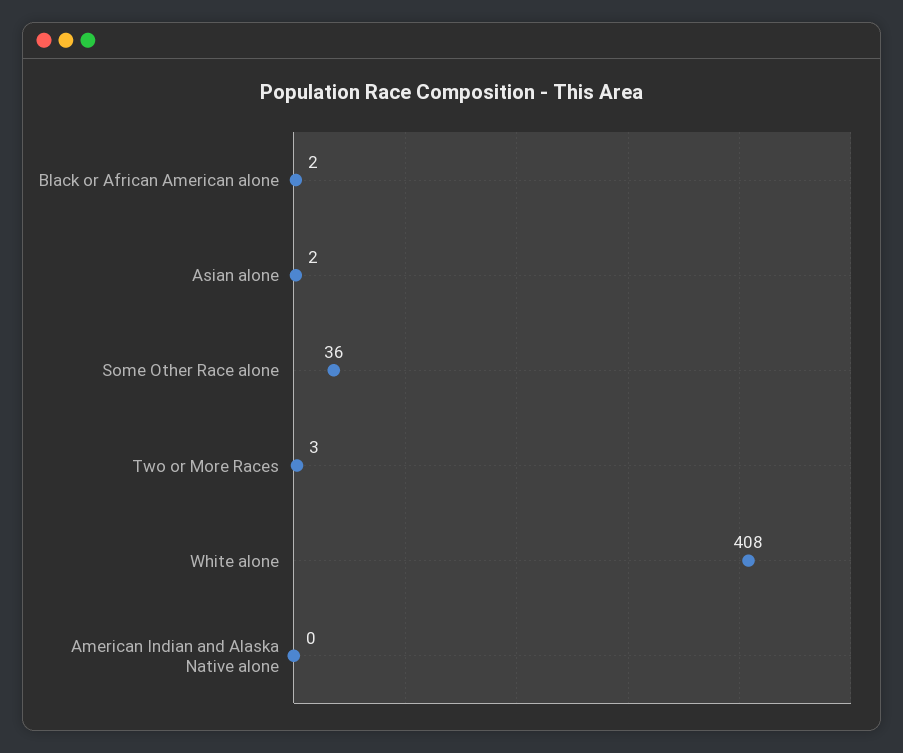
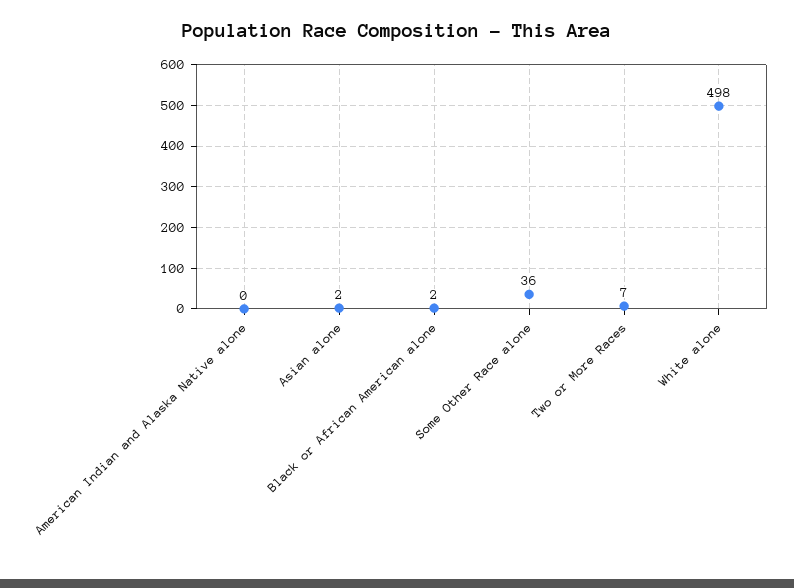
Two or More Races: 3 -> 7
White alone: 408 -> 498

